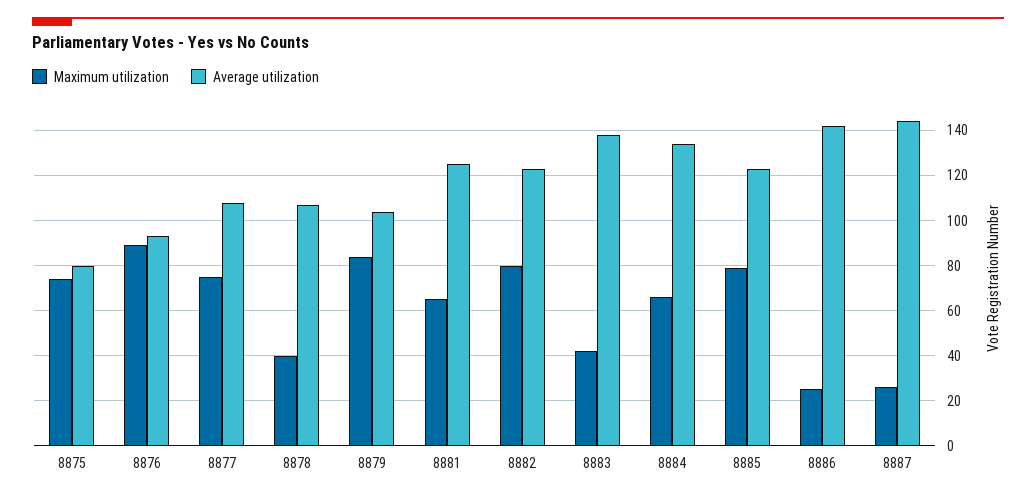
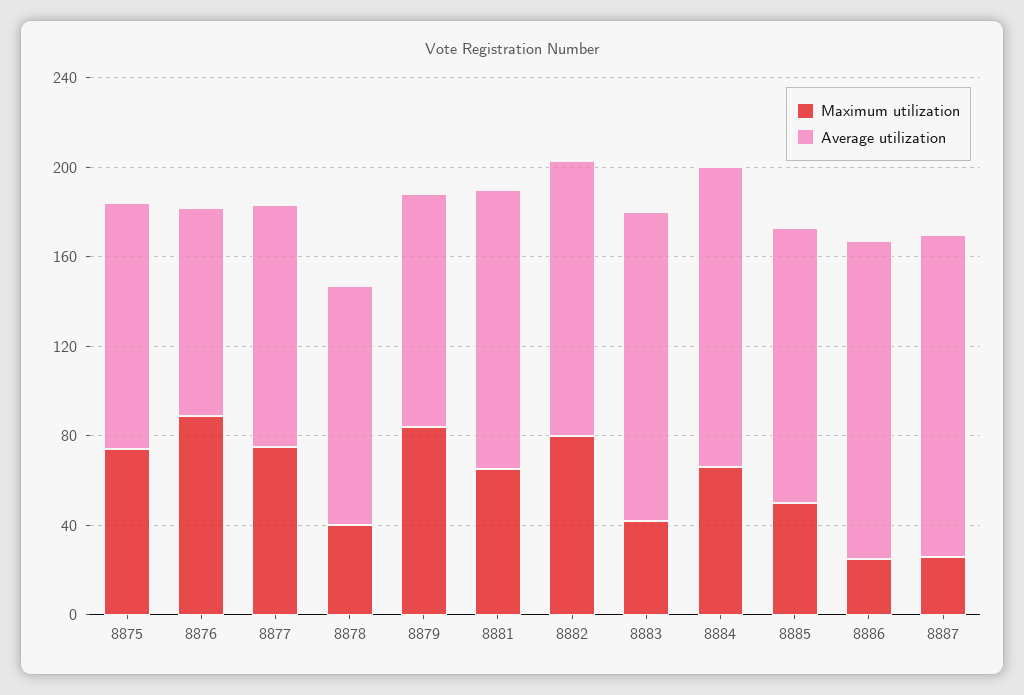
Average utilization, 8875: 80 -> 110
Maximum utilization, 8885: 80 -> 50

